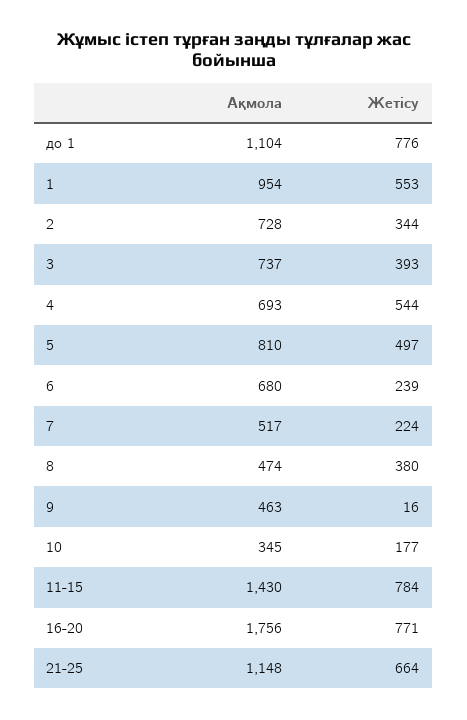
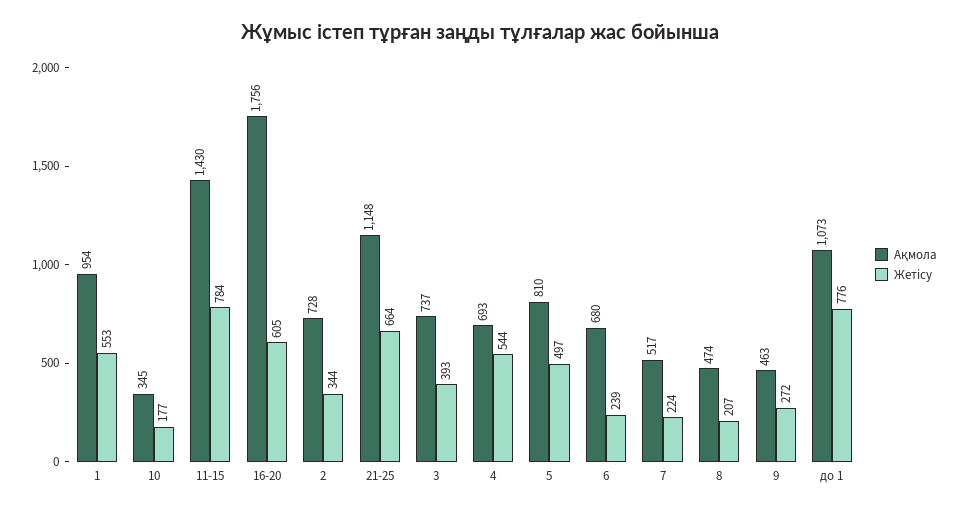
Ақмола, до 1: 1104 -> 1073
Жетісу, 8: 380 -> 207
Жетісу, 9: 16 -> 272
Жетісу, 16-20: 771 -> 605

